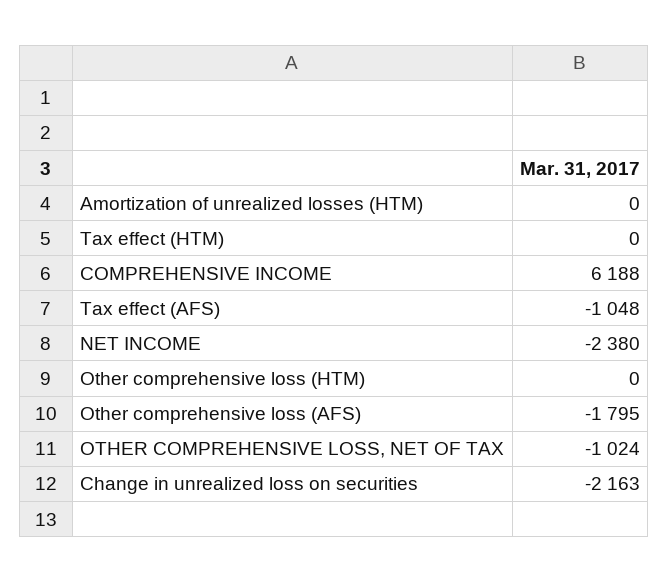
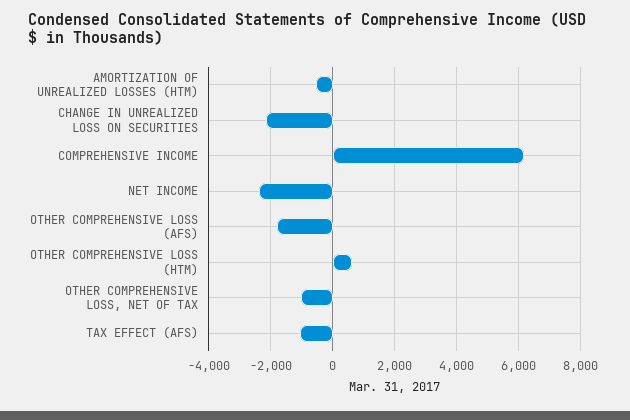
Amortization of unrealized losses (HTM): 0 -> -600
Tax effect (HTM): 0 -> none
Other comprehensive loss (HTM): 0 -> 600

